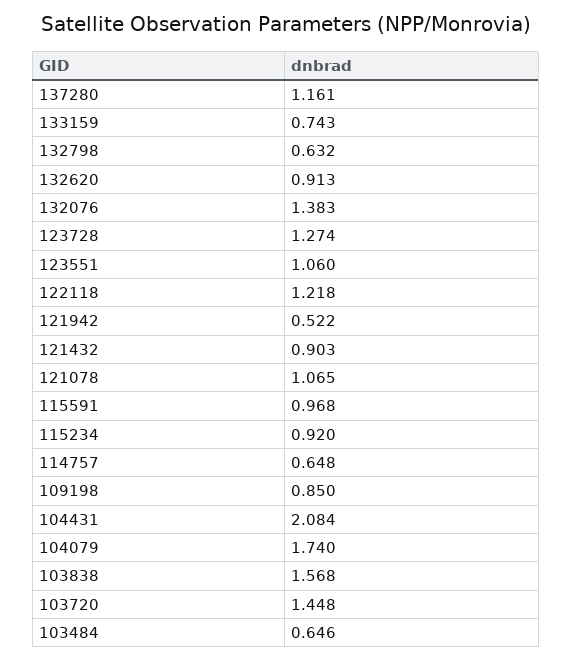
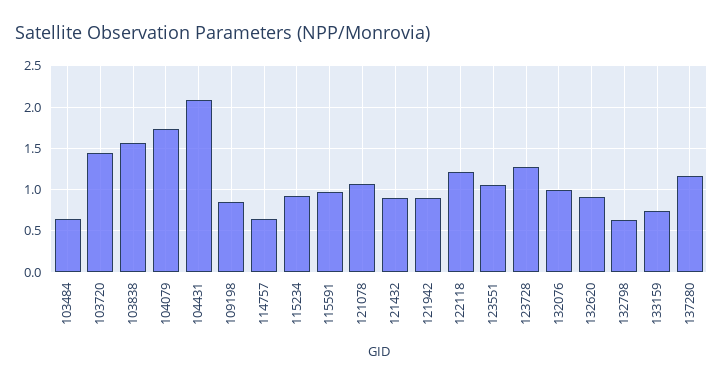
132076: 1.383 -> 1
121942: 0.522 -> 0.9

